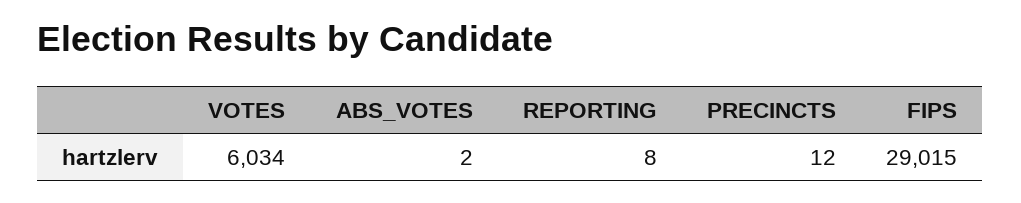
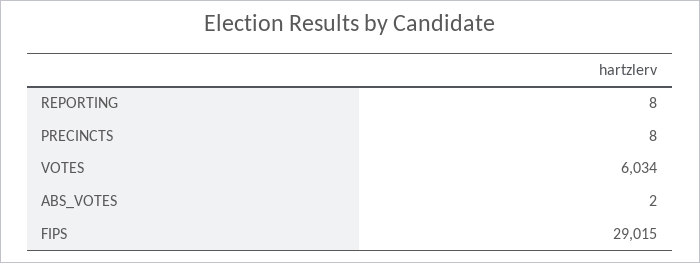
PRECINCTS: 12 -> 8

